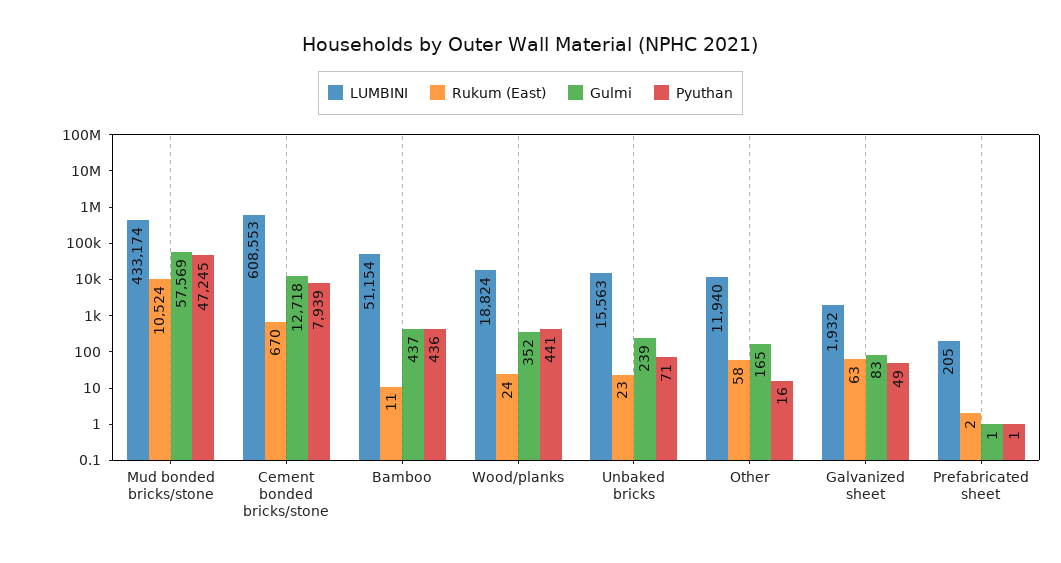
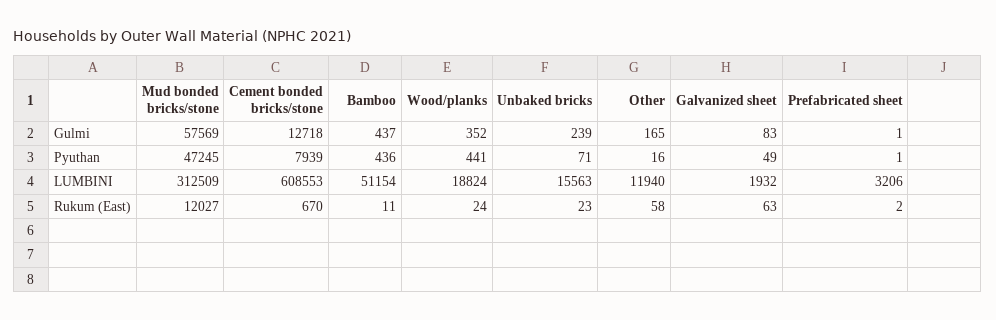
LUMBINI, Mud bonded bricks/stone: 433174 -> 312509
Rukum (East), Mud bonded bricks/stone: 10524 -> 12027
LUMBINI, Prefabricated sheet: 205 -> 3206

